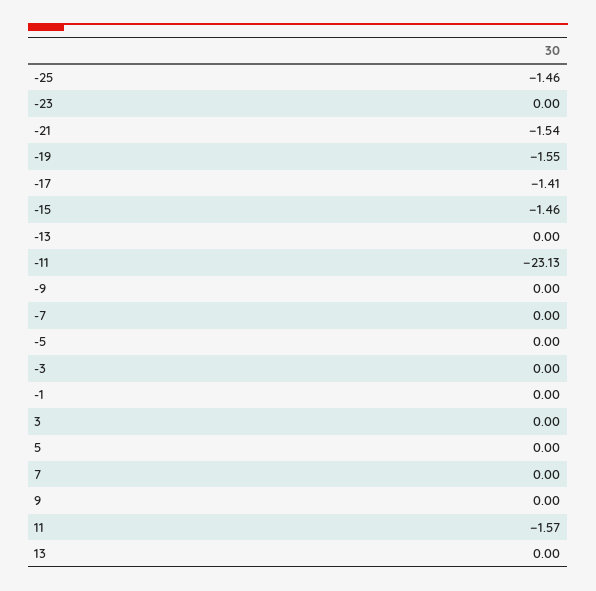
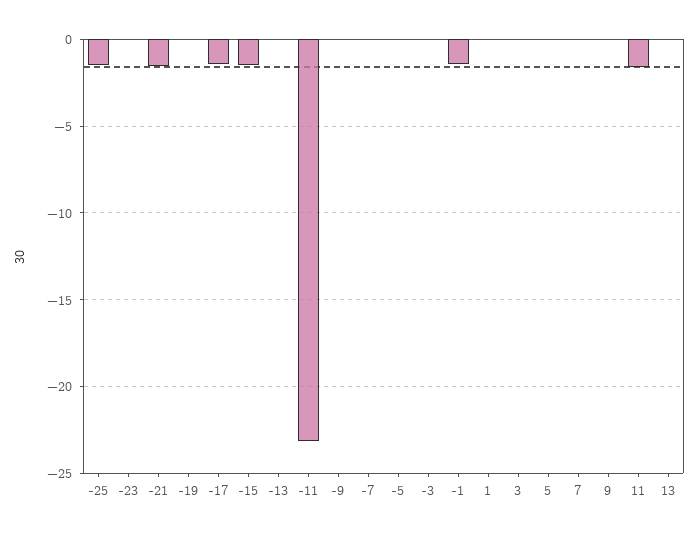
-19: -1.55 -> 0
-1: 0 -> -1.5
1: none -> 0

